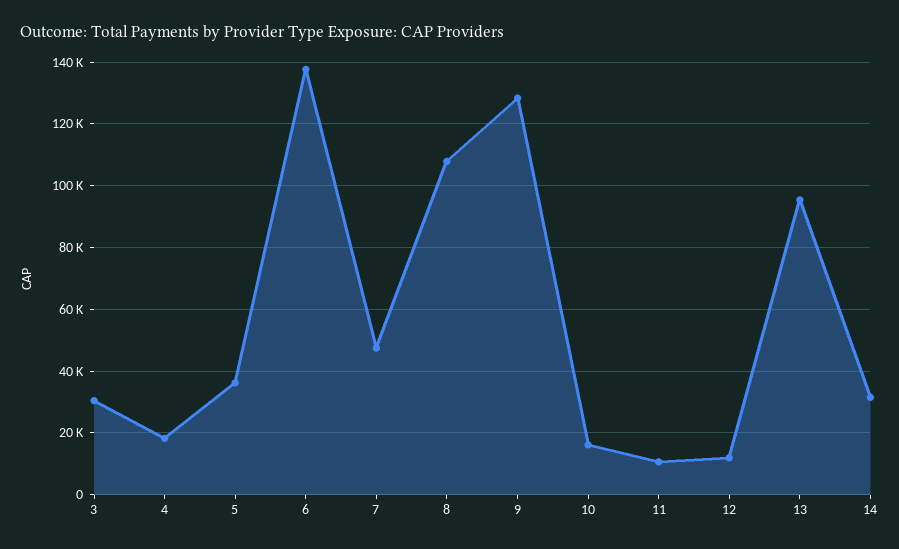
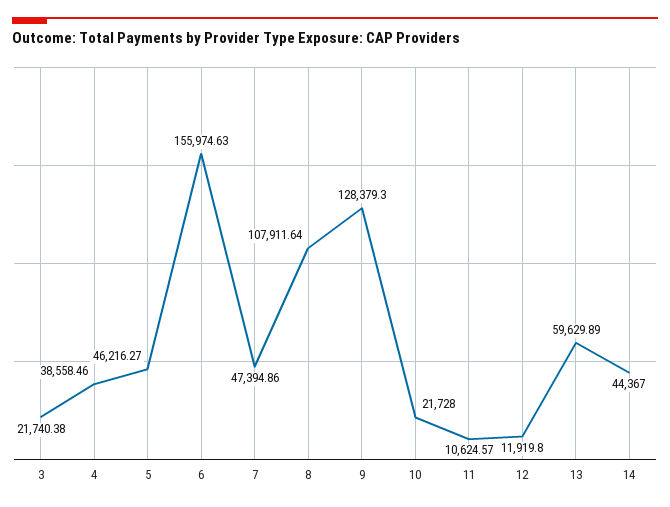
3: 30000 -> 21740.38
4: 18000 -> 38558.46
5: 36000 -> 46216.27
6: 138000 -> 155974.63
10: 16000 -> 21728
13: 96000 -> 59629.89
14: 32000 -> 44367

